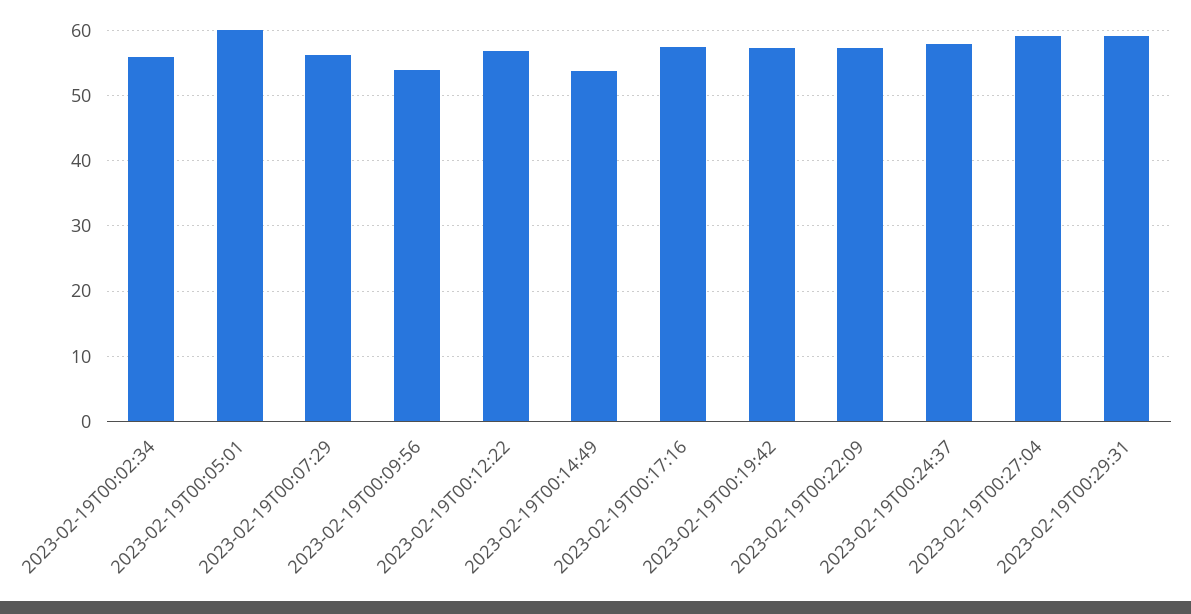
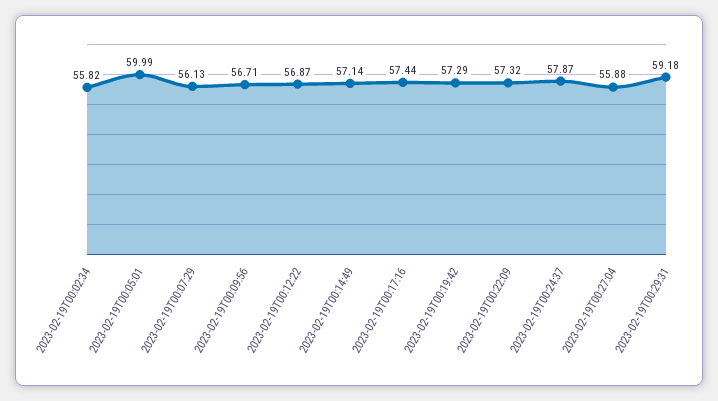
2023-02-19T00:09:56: 54 -> 56.71
2023-02-19T00:14:49: 54 -> 57.14
2023-02-19T00:27:04: 59 -> 55.88

